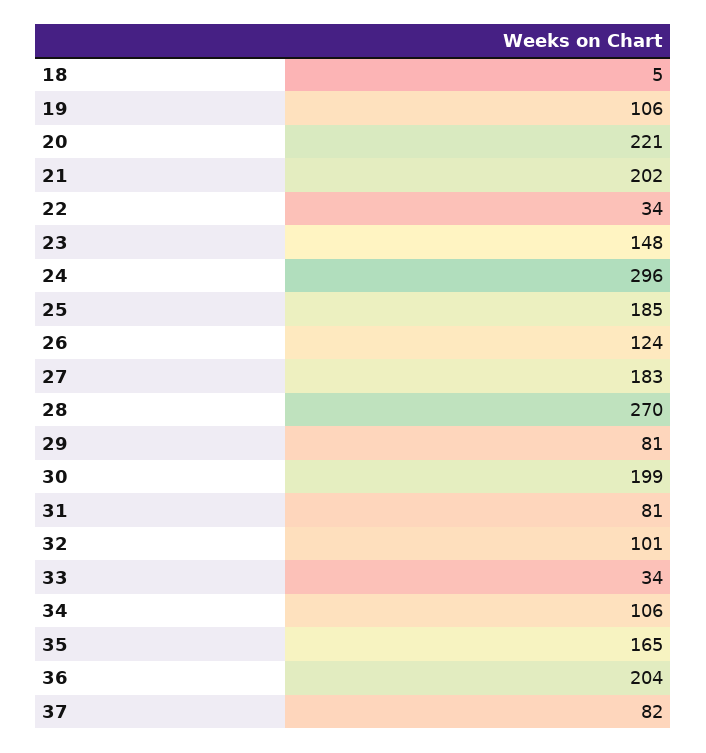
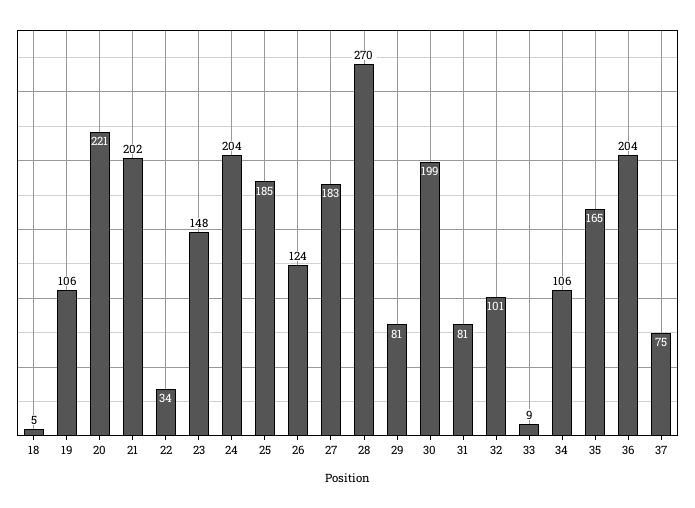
24: 296 -> 204
33: 34 -> 9
37: 82 -> 75

